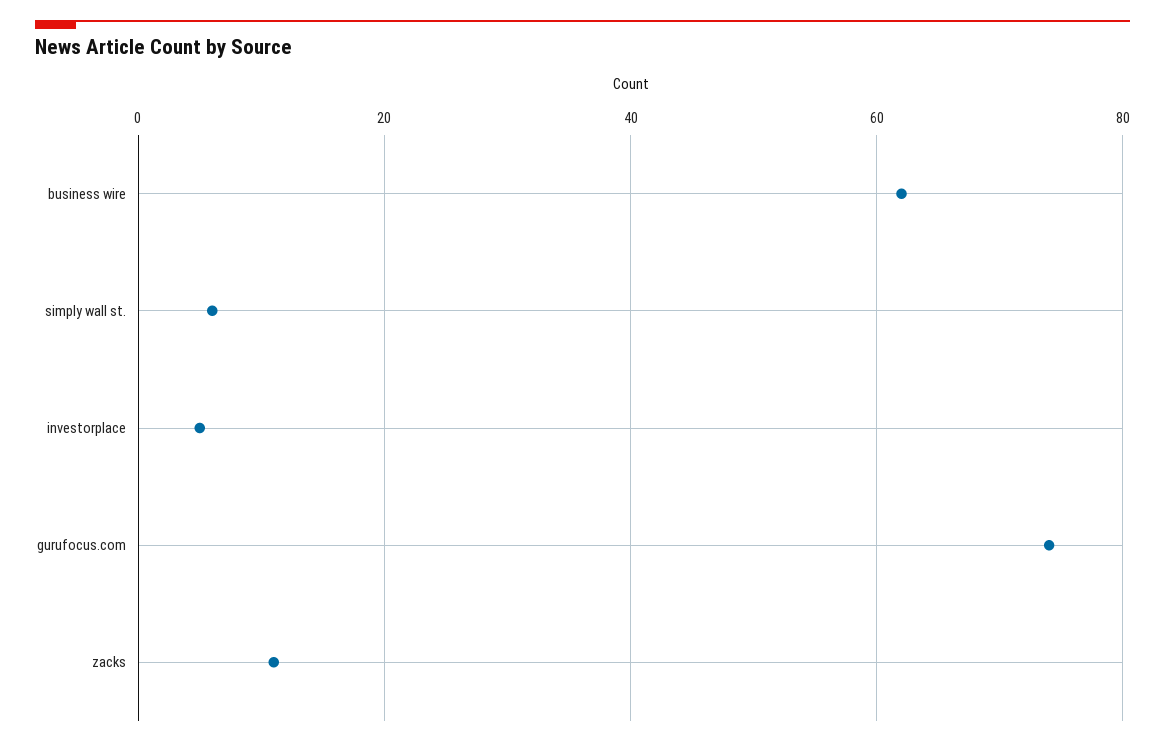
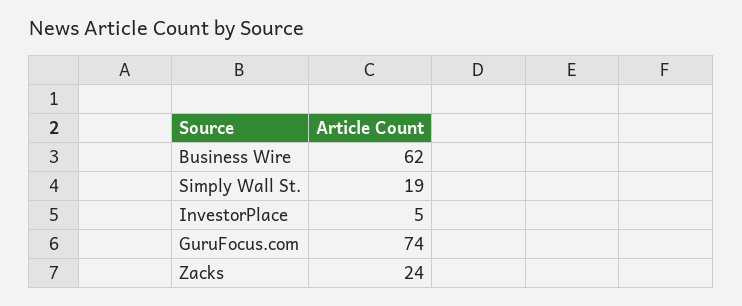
simply wall st.: 5 -> 19
zacks: 10 -> 24

